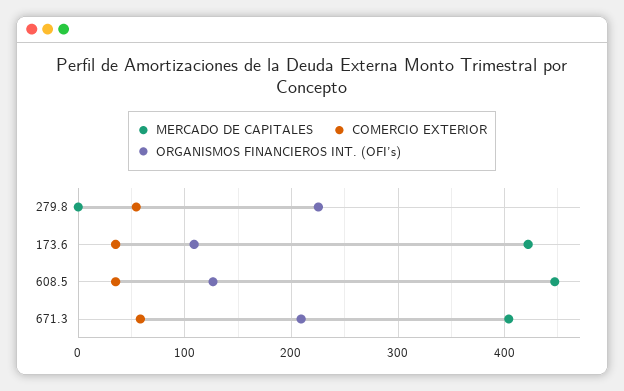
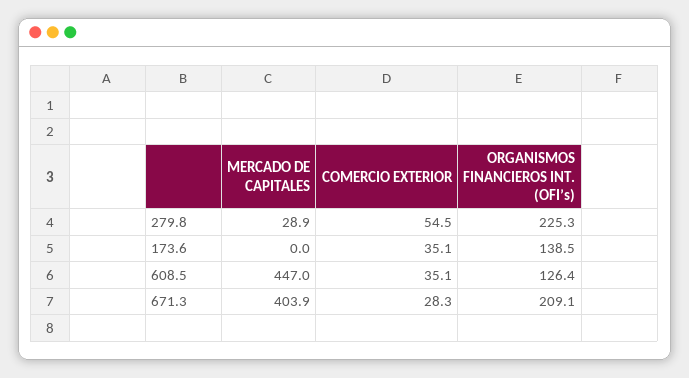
MERCADO DE CAPITALES, 279.8: 0 -> 28.9
MERCADO DE CAPITALES, 173.6: 420 -> 0
ORGANISMOS FINANCIEROS INT. (OFI’s), 173.6: 110 -> 138.5
COMERCIO EXTERIOR, 671.3: 60 -> 28.3

